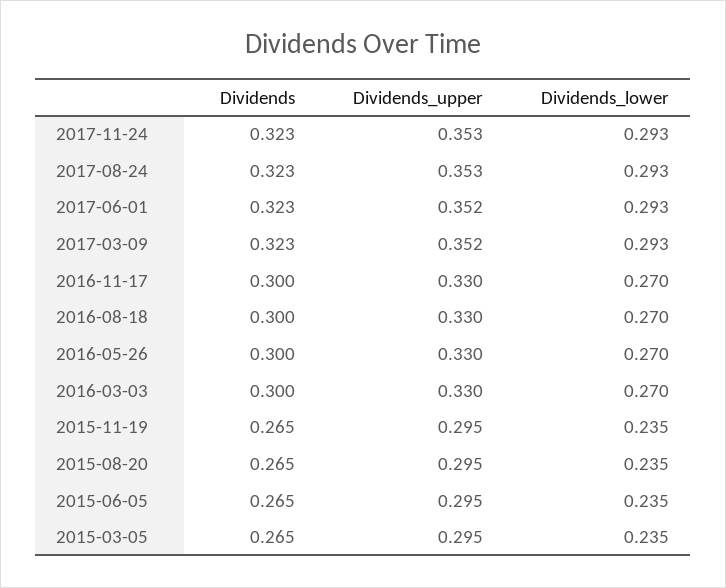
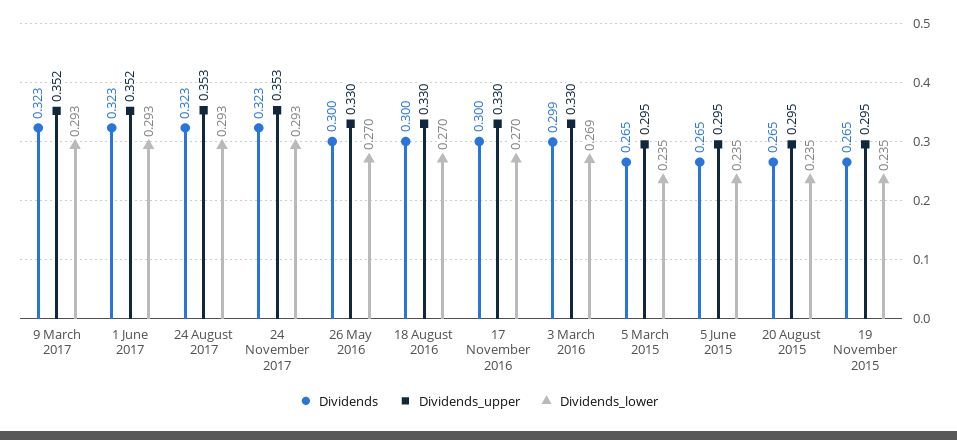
Dividends, 2016-03-03: 0.3 -> 0.299
Dividends_lower, 2016-03-03: 0.27 -> 0.269

